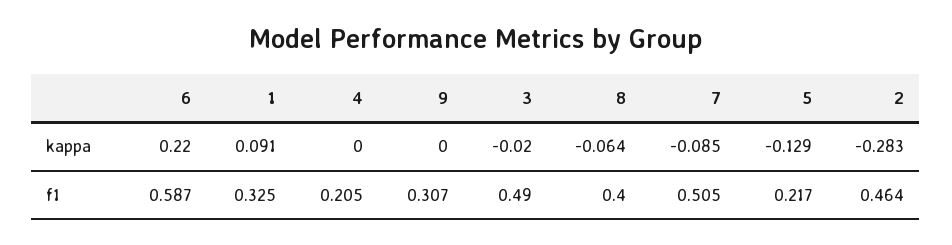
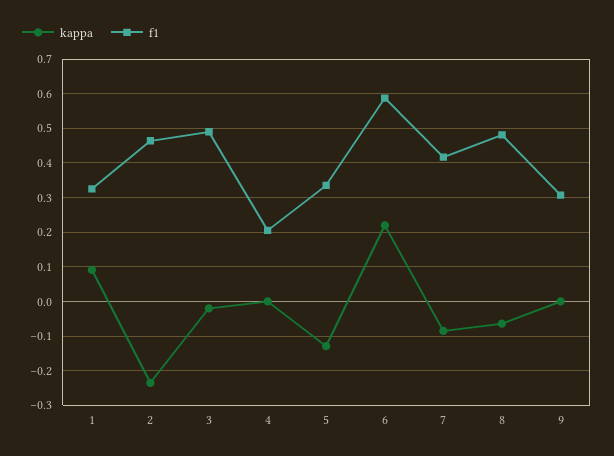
kappa, 2: -0.283 -> -0.24
f1, 8: 0.4 -> 0.48
f1, 7: 0.505 -> 0.42
f1, 5: 0.217 -> 0.34

